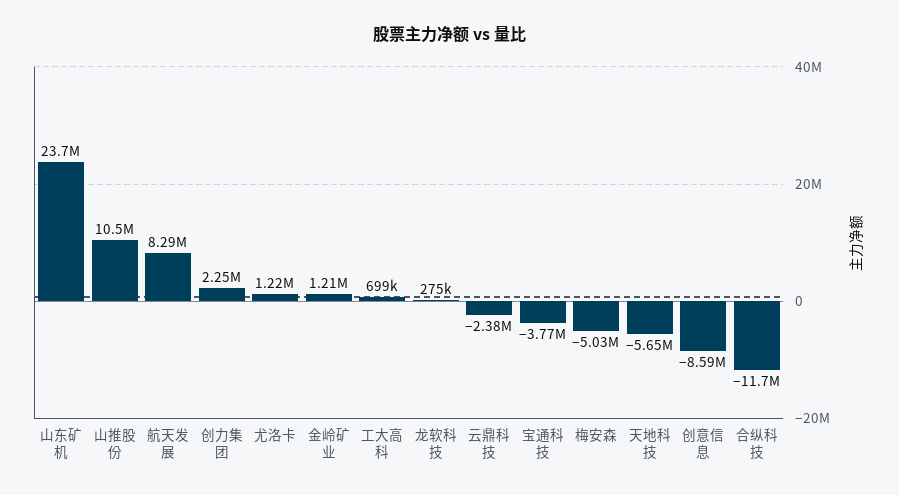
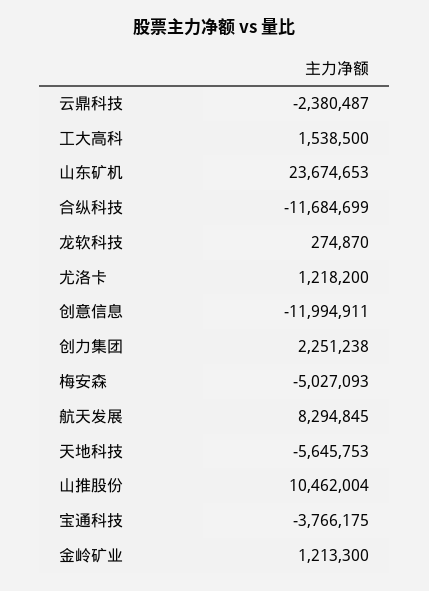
工大高科: 699000 -> 1538500
创意信息: -8590000 -> -11994911

